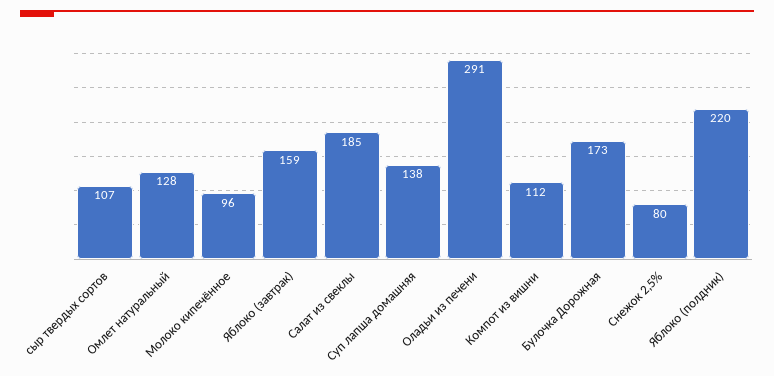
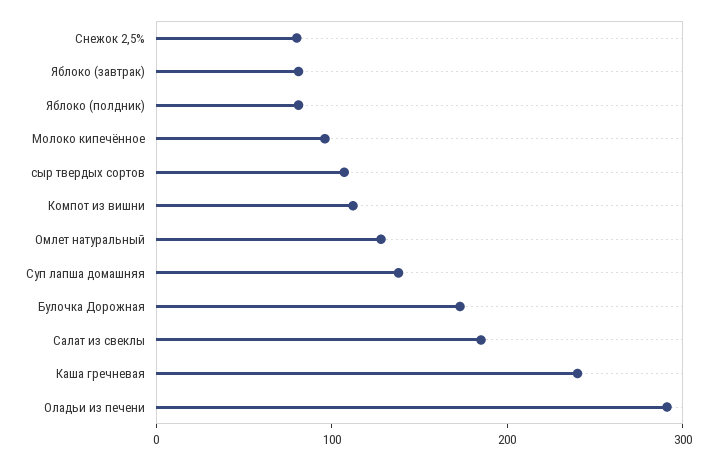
Яблоко (завтрак): 159 -> 80
Яблоко (полдник): 220 -> 80
Каша гречневая: none -> 240

